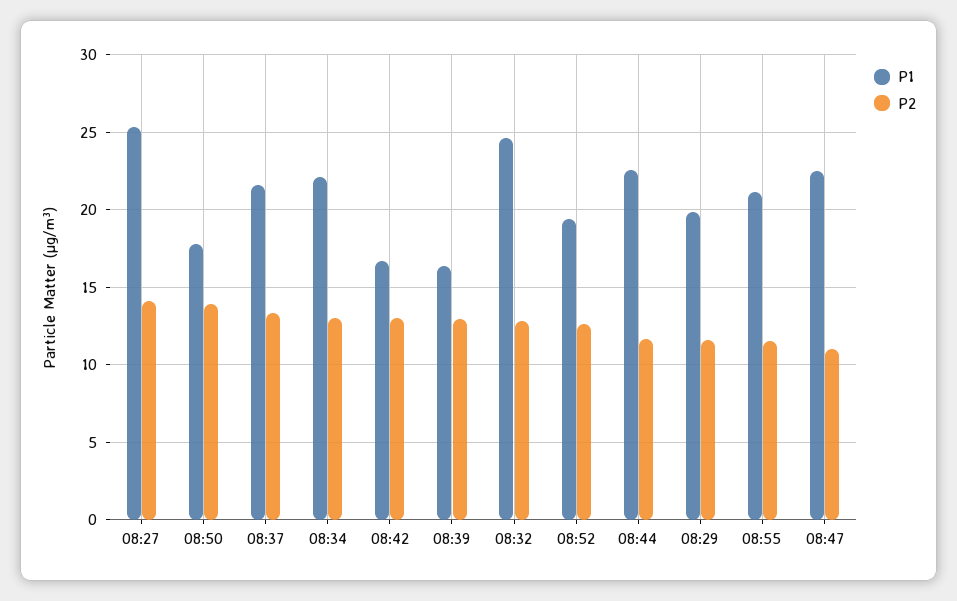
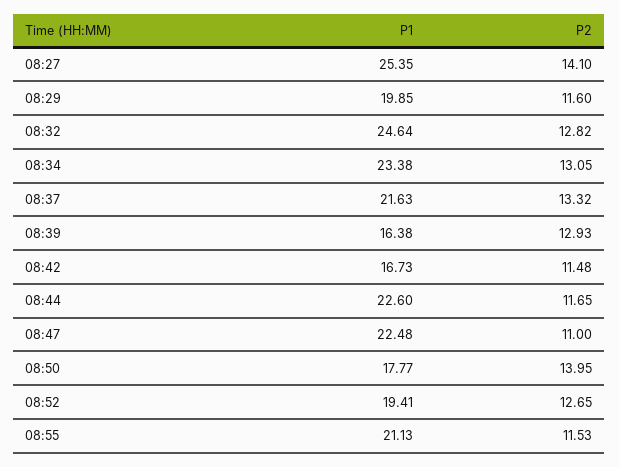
P1, 08:34: 22 -> 23.38
P2, 08:42: 13 -> 11.48

